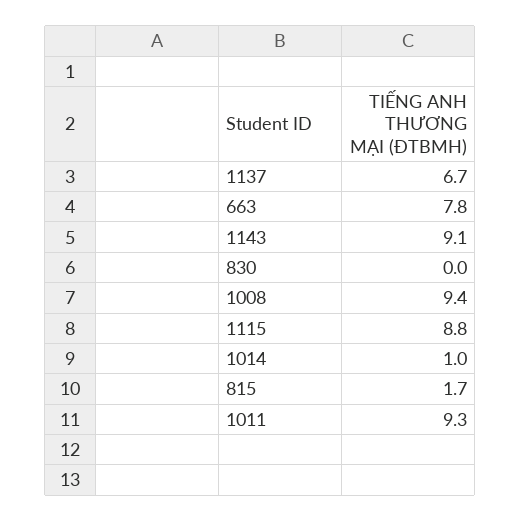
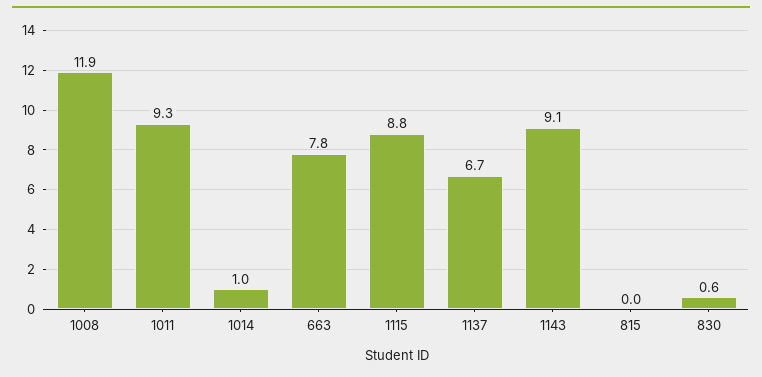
830: 0 -> 0.6
1008: 9.4 -> 11.9
815: 1.7 -> 0

